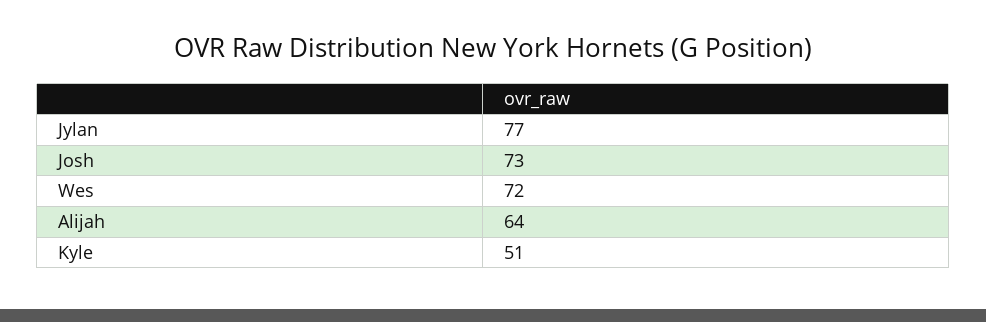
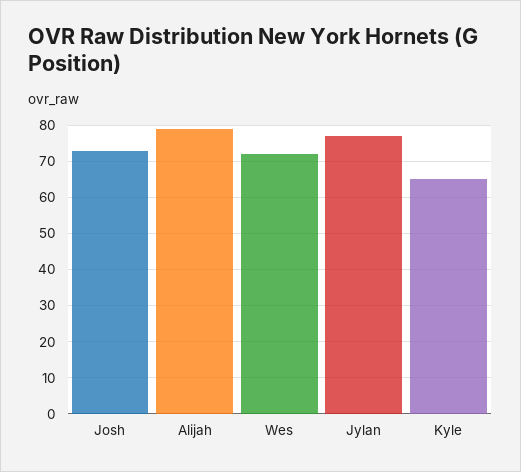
Alijah: 64 -> 80
Kyle: 51 -> 65

